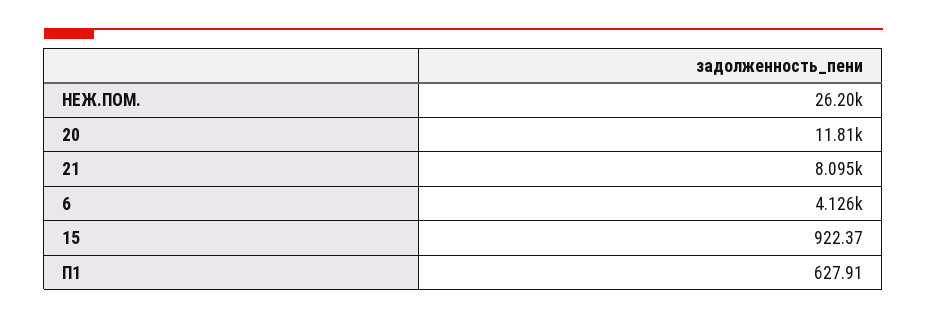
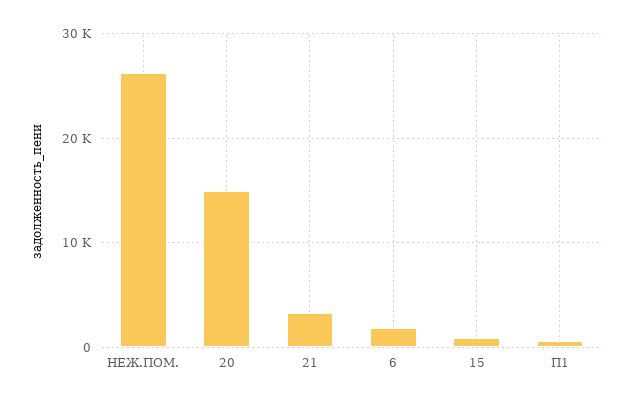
20: 11810 -> 15000
21: 8095 -> 3000
6: 4126 -> 2000

